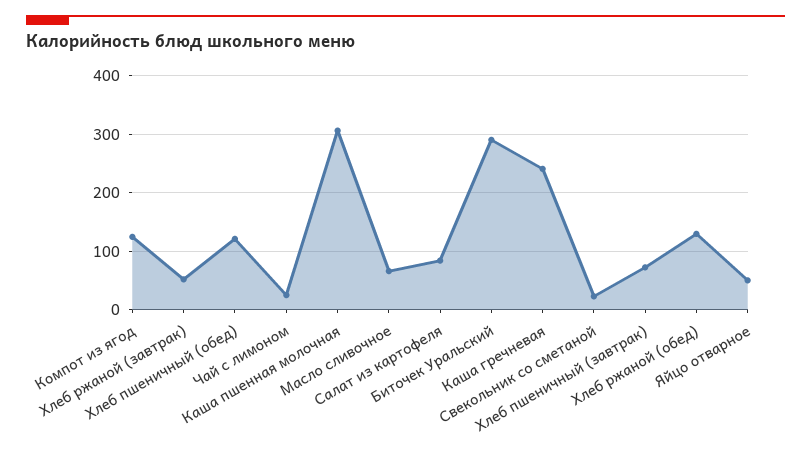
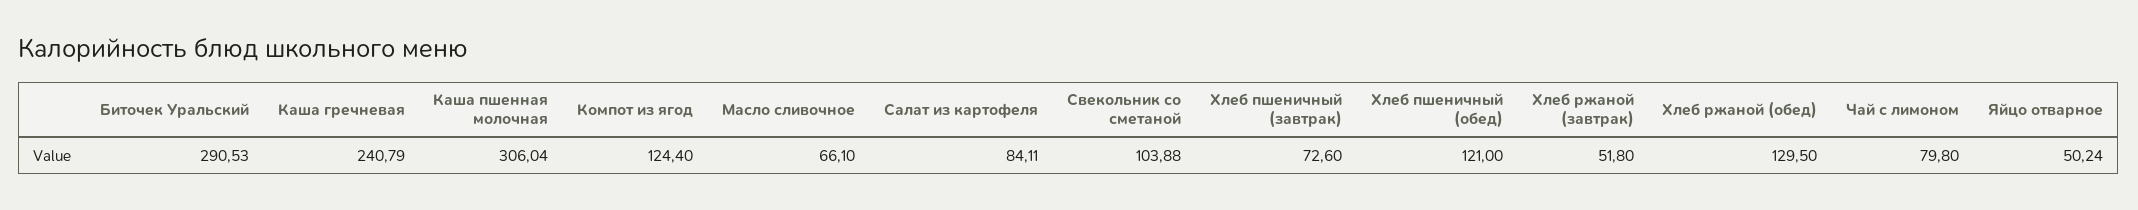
Чай с лимоном: 20 -> 79.8
Свекольник со сметаной: 20 -> 103.88

